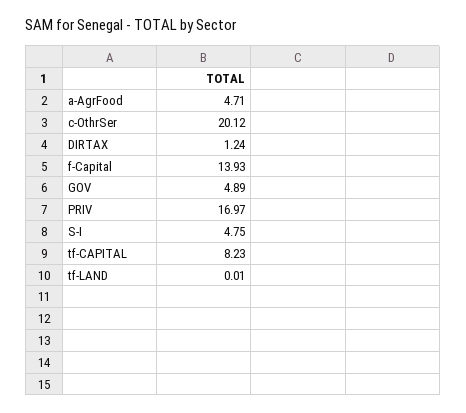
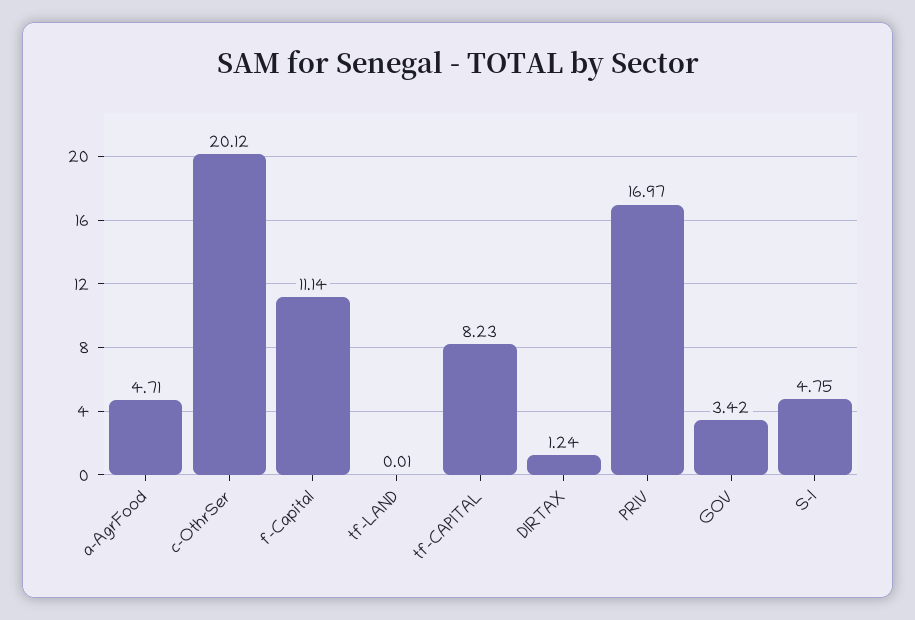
f-Capital: 13.93 -> 11.14
GOV: 4.89 -> 3.42

